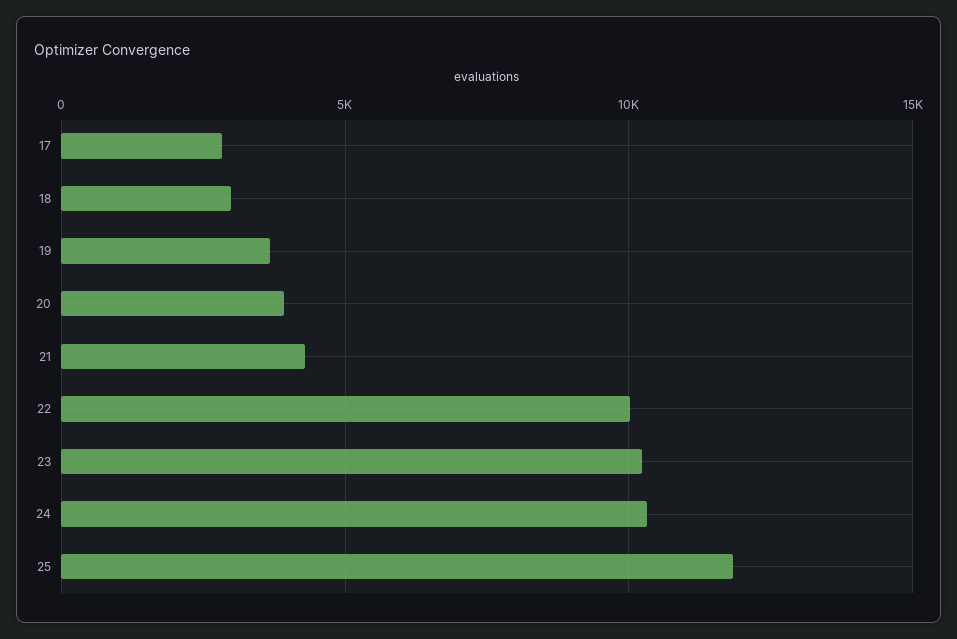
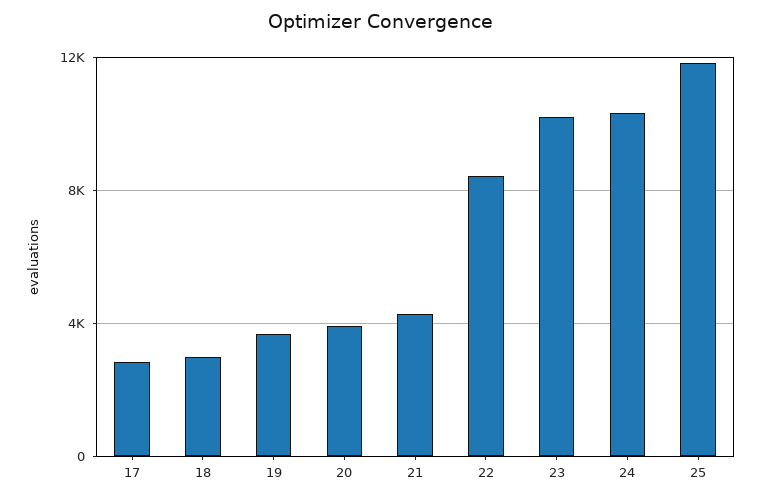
22: 10000 -> 8500

